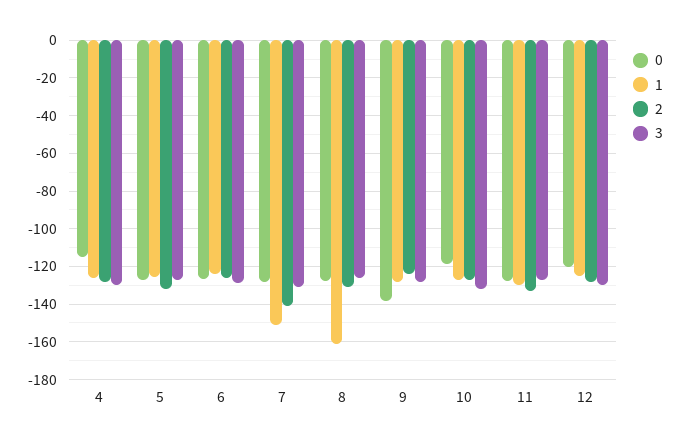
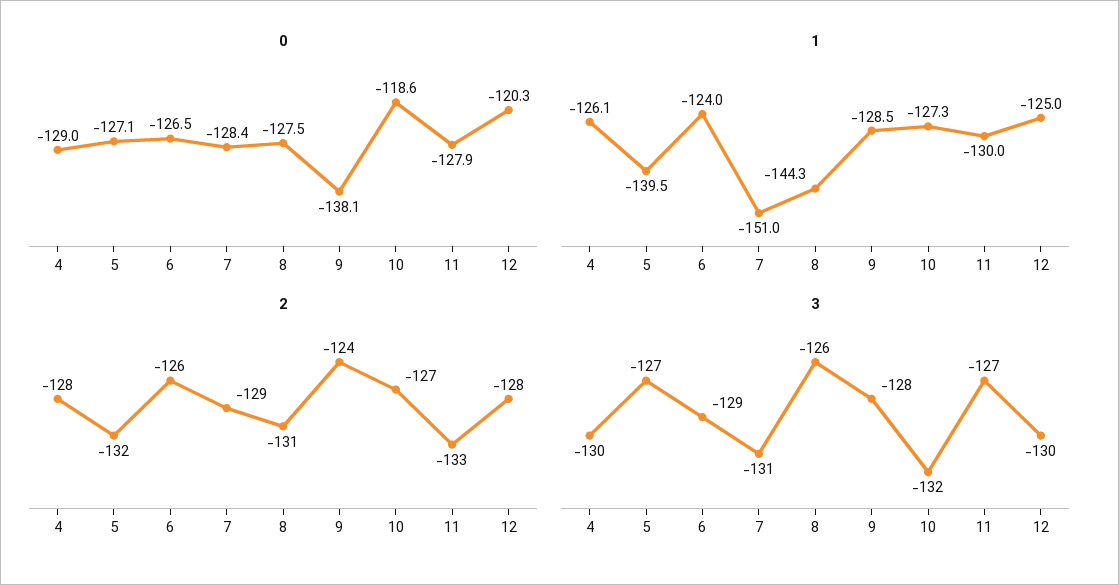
0, 4: -115 -> -129
1, 5: -125 -> -139.5
2, 7: -140 -> -129
1, 8: -160 -> -144.3

